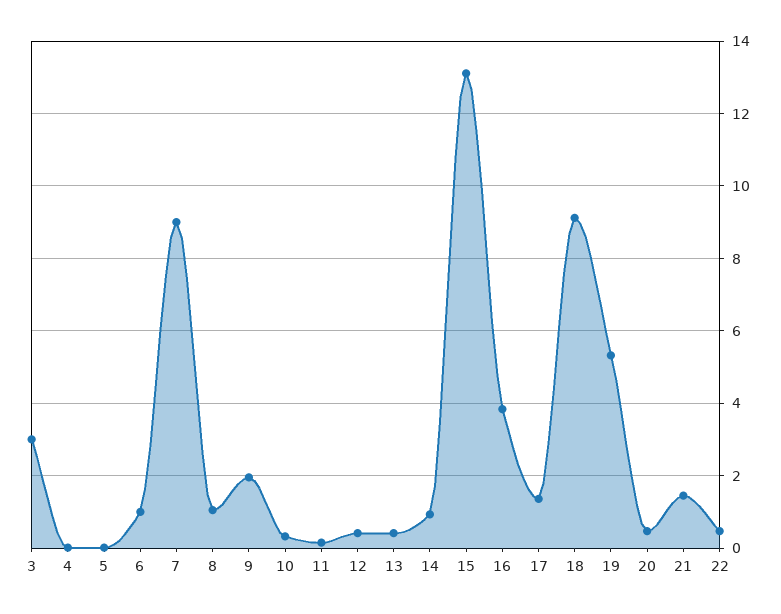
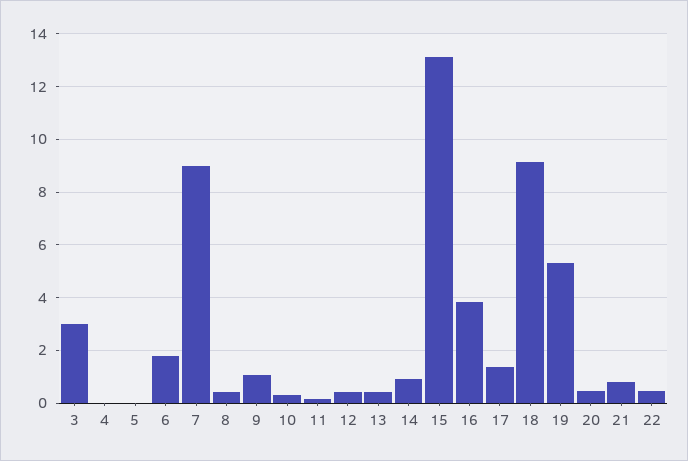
6: 1 -> 1.75
8: 1 -> 0.5
9: 2 -> 1
21: 1.4 -> 0.75

